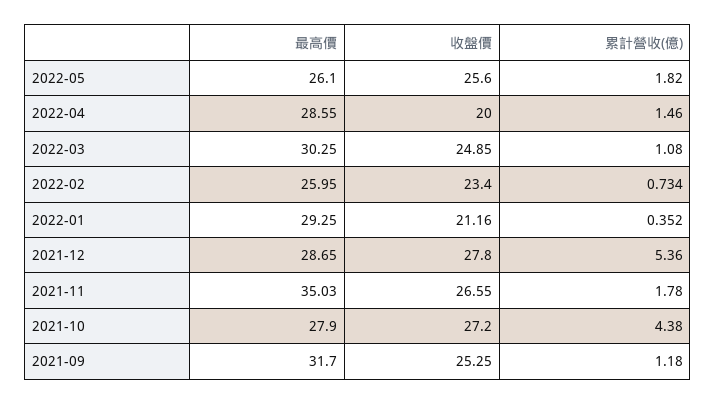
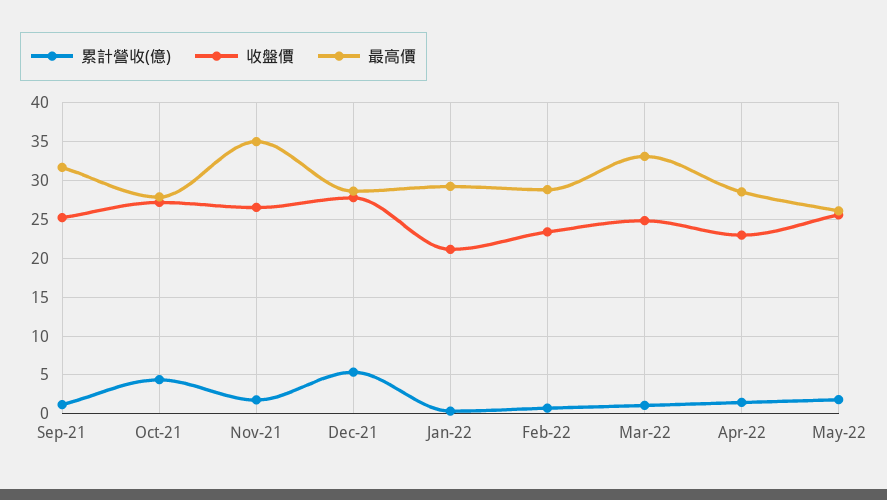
收盤價, 2022-04: 20 -> 23
最高價, 2022-03: 30.25 -> 33
最高價, 2022-02: 25.95 -> 29

